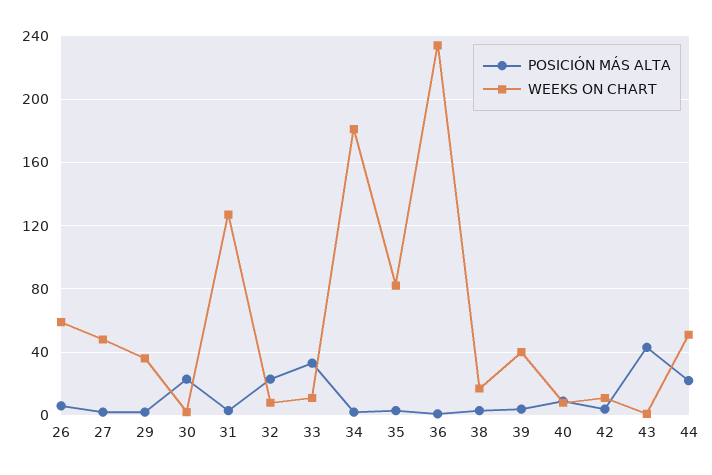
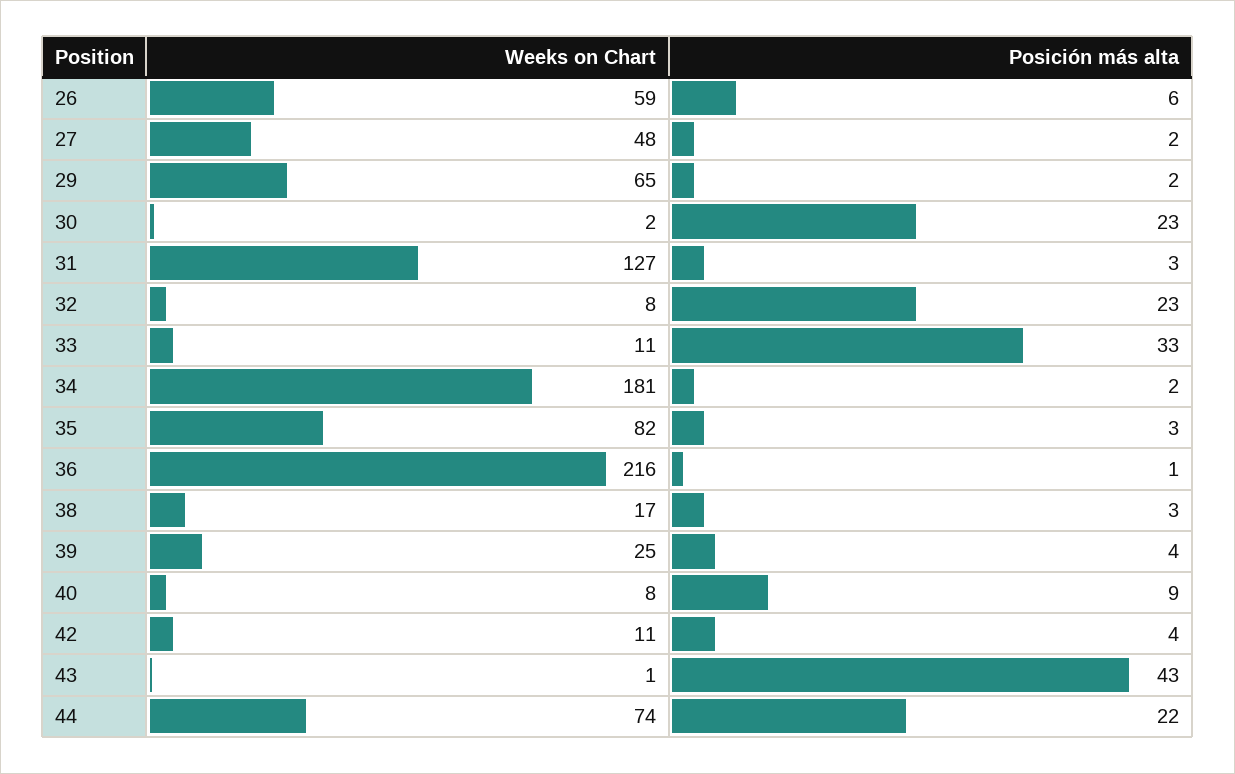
WEEKS ON CHART, 29: 35 -> 65
WEEKS ON CHART, 36: 235 -> 216
WEEKS ON CHART, 39: 40 -> 25
WEEKS ON CHART, 44: 50 -> 74

